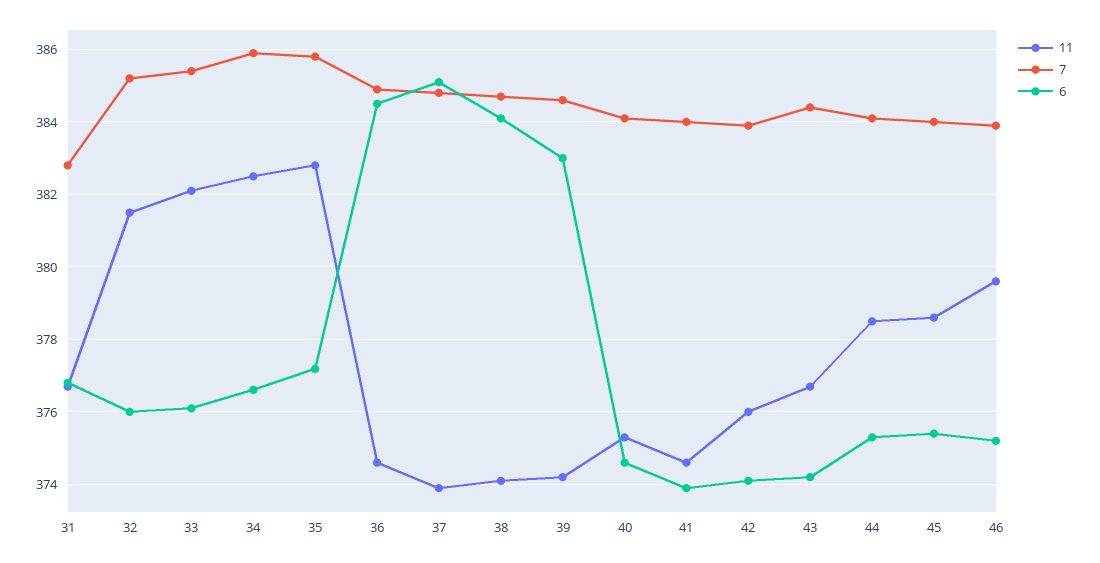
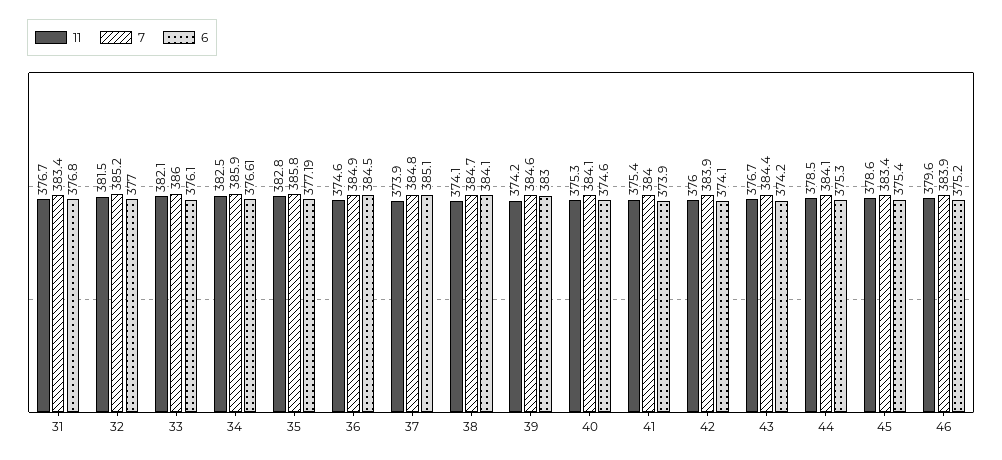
7, 31: 382.8 -> 383.4
6, 32: 376 -> 377
7, 33: 385.4 -> 386
11, 41: 374.6 -> 375.4
7, 45: 384 -> 383.4

